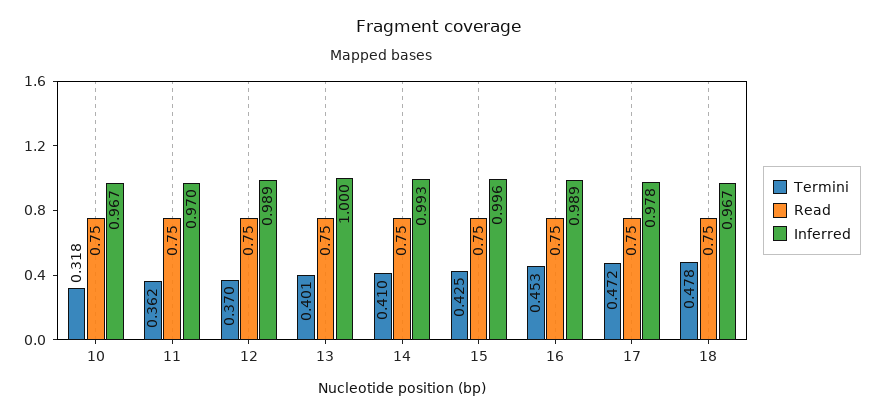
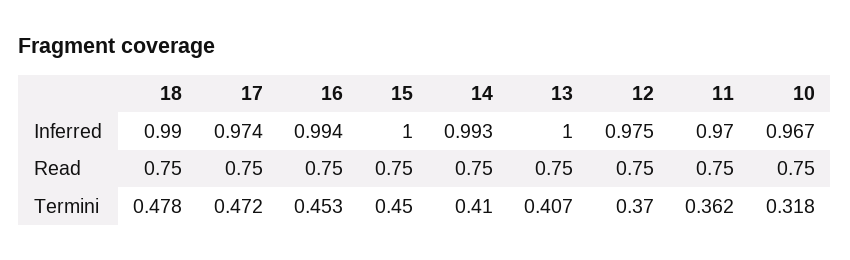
Inferred, 12: 0.989 -> 0.975
Termini, 13: 0.401 -> 0.407
Termini, 15: 0.425 -> 0.45
Inferred, 15: 0.996 -> 1
Inferred, 16: 0.989 -> 0.994
Inferred, 17: 0.978 -> 0.974
Inferred, 18: 0.967 -> 0.99

